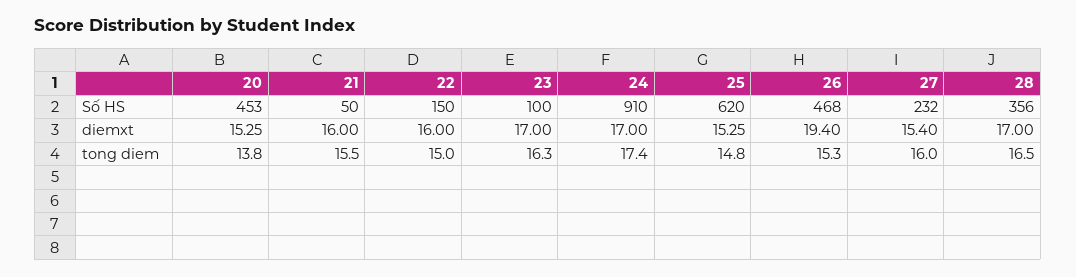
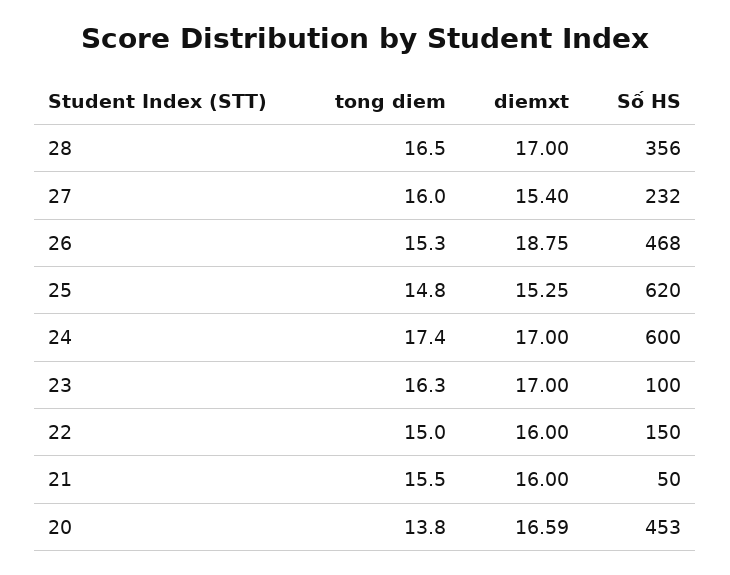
24, Số HS: 910 -> 600
20, diemxt: 15.25 -> 16.59
26, diemxt: 19.4 -> 18.75

